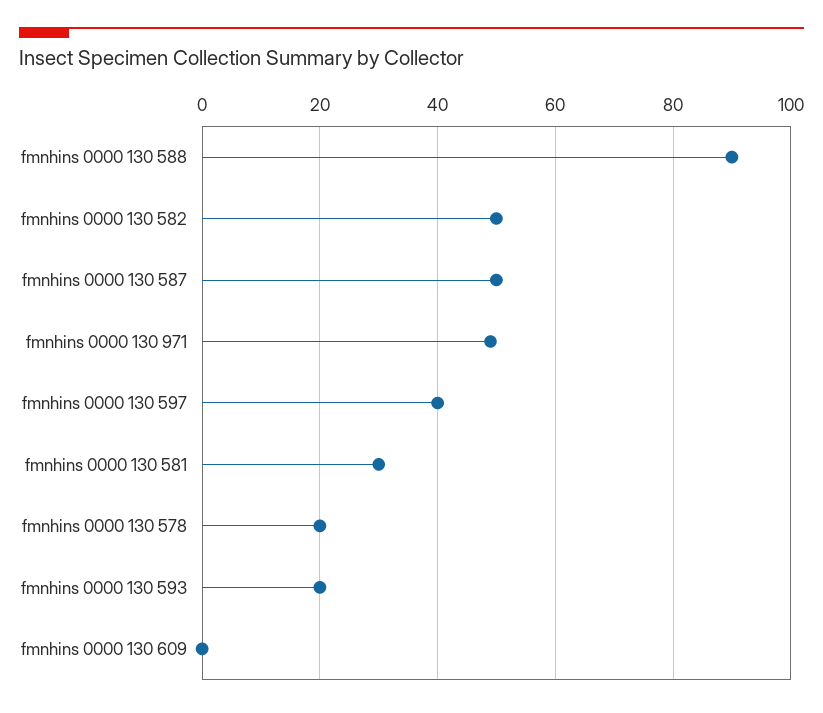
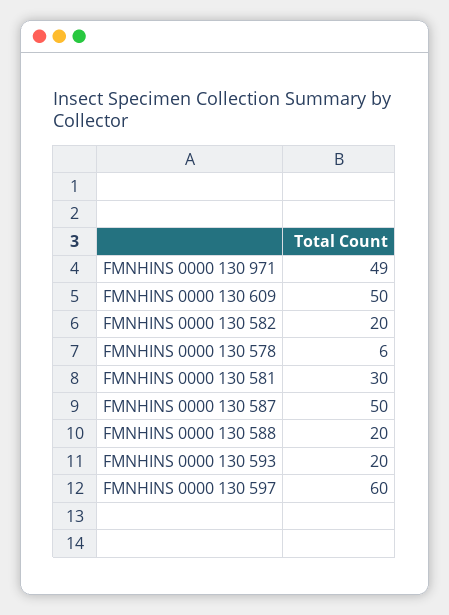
fmnhins 0000 130 588: 90 -> 20
fmnhins 0000 130 582: 50 -> 20
fmnhins 0000 130 597: 40 -> 60
fmnhins 0000 130 578: 20 -> 6
fmnhins 0000 130 609: 0 -> 50

